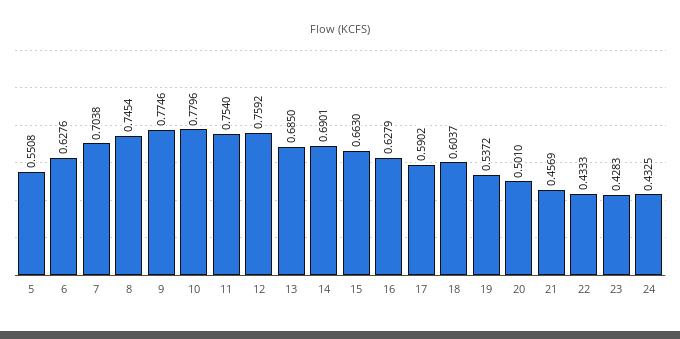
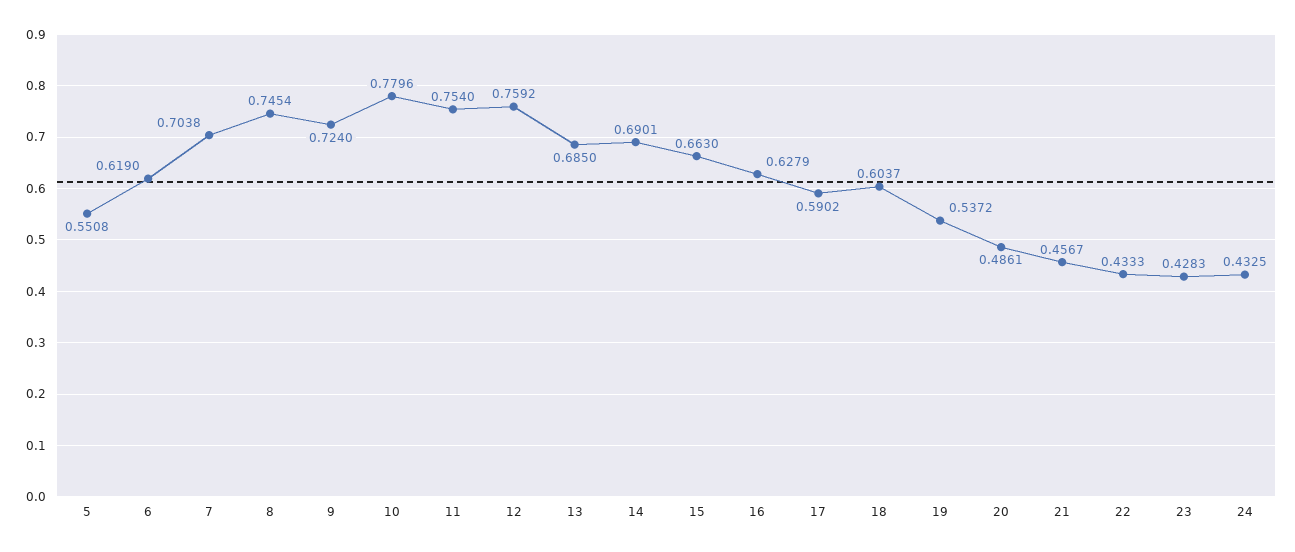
6: 0.6276 -> 0.619
9: 0.7746 -> 0.724
20: 0.501 -> 0.4861
21: 0.4569 -> 0.4567

